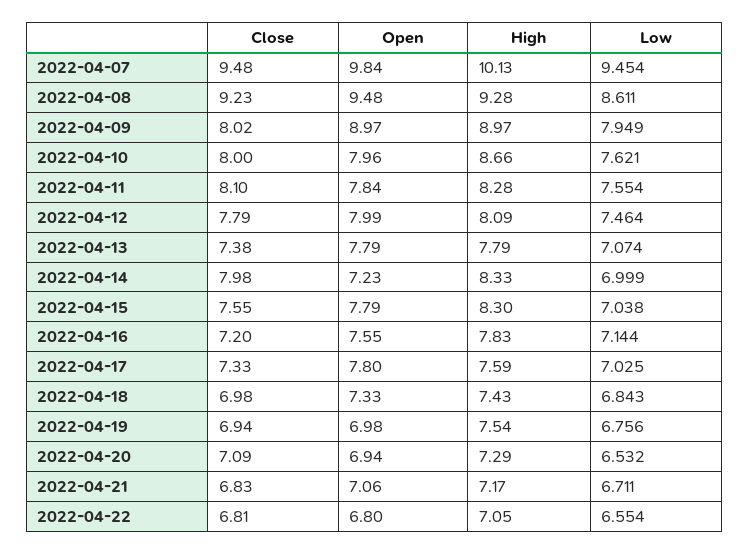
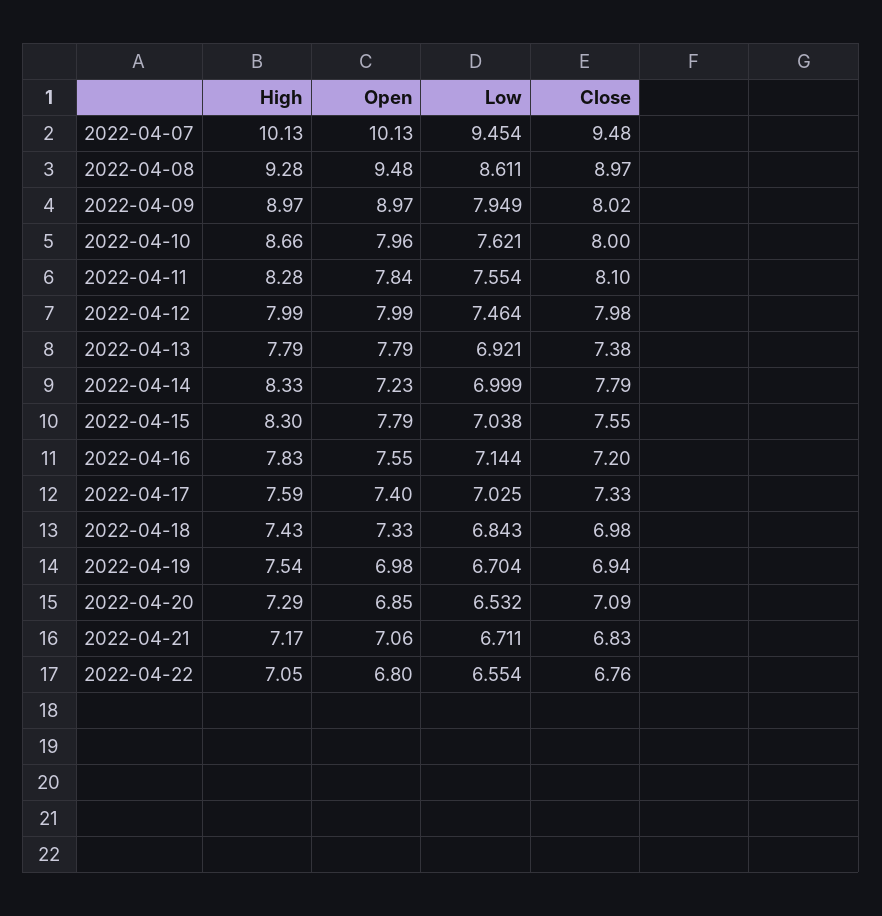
Open, 2022-04-07: 9.84 -> 10.13
Close, 2022-04-08: 9.23 -> 8.97
Close, 2022-04-12: 7.79 -> 7.98
High, 2022-04-12: 8.09 -> 7.99
Low, 2022-04-13: 7.074 -> 6.921
Close, 2022-04-14: 7.98 -> 7.79
Open, 2022-04-17: 7.8 -> 7.4
Low, 2022-04-19: 6.756 -> 6.704
Open, 2022-04-20: 6.94 -> 6.85
Close, 2022-04-22: 6.81 -> 6.76

